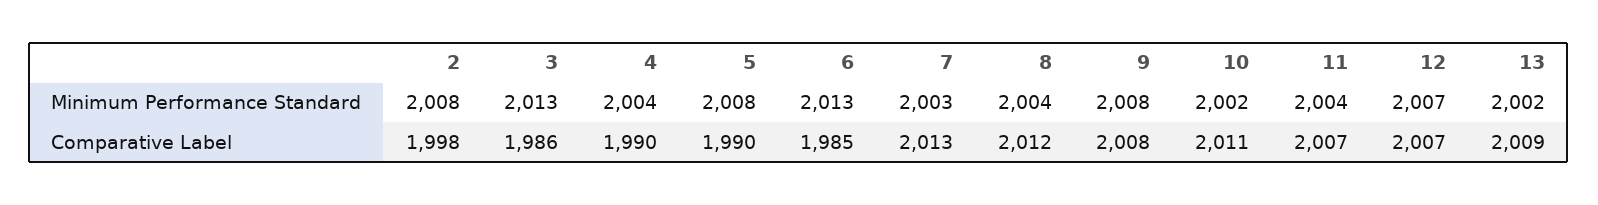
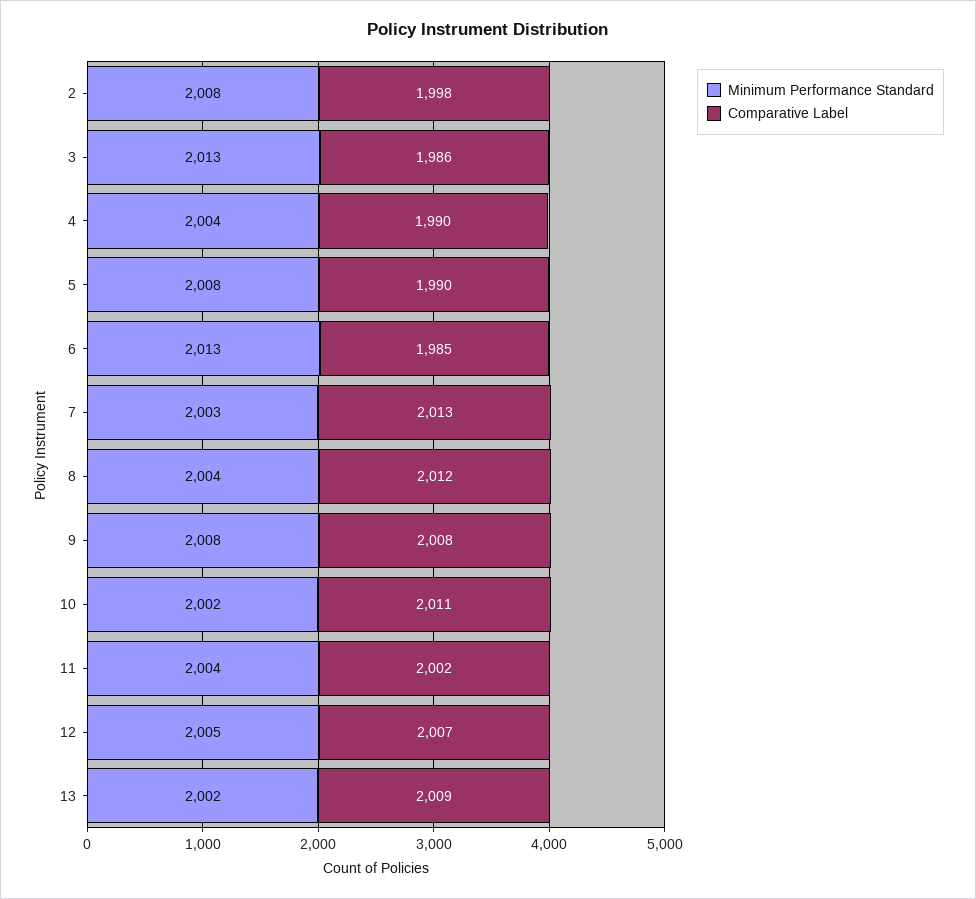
Minimum Performance Standard, 12: 2007 -> 2005
Comparative Label, 11: 2007 -> 2002

